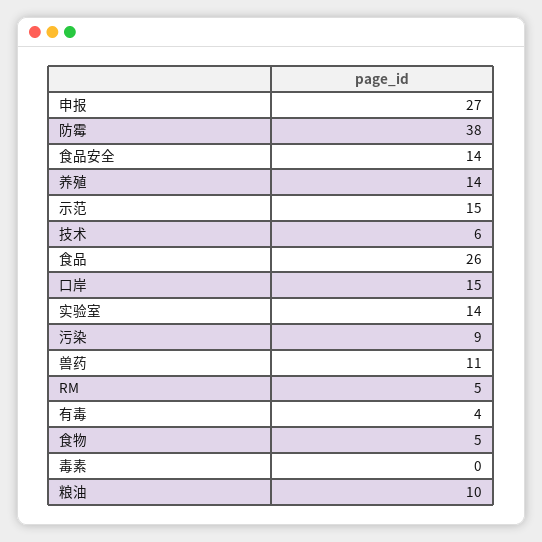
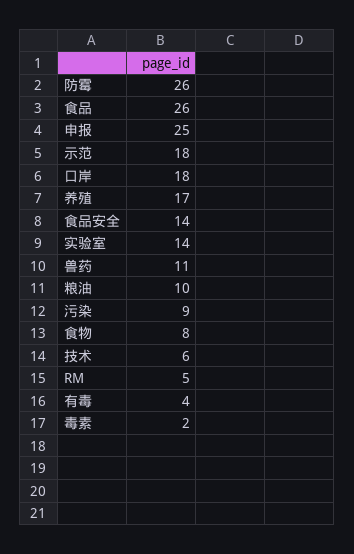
申报: 27 -> 25
防霉: 38 -> 26
养殖: 14 -> 17
示范: 15 -> 18
口岸: 15 -> 18
食物: 5 -> 8
毒素: 0 -> 2

